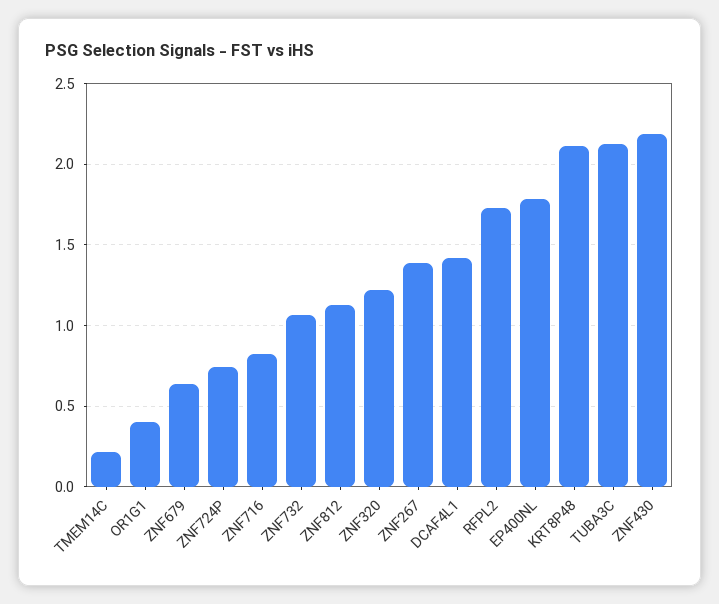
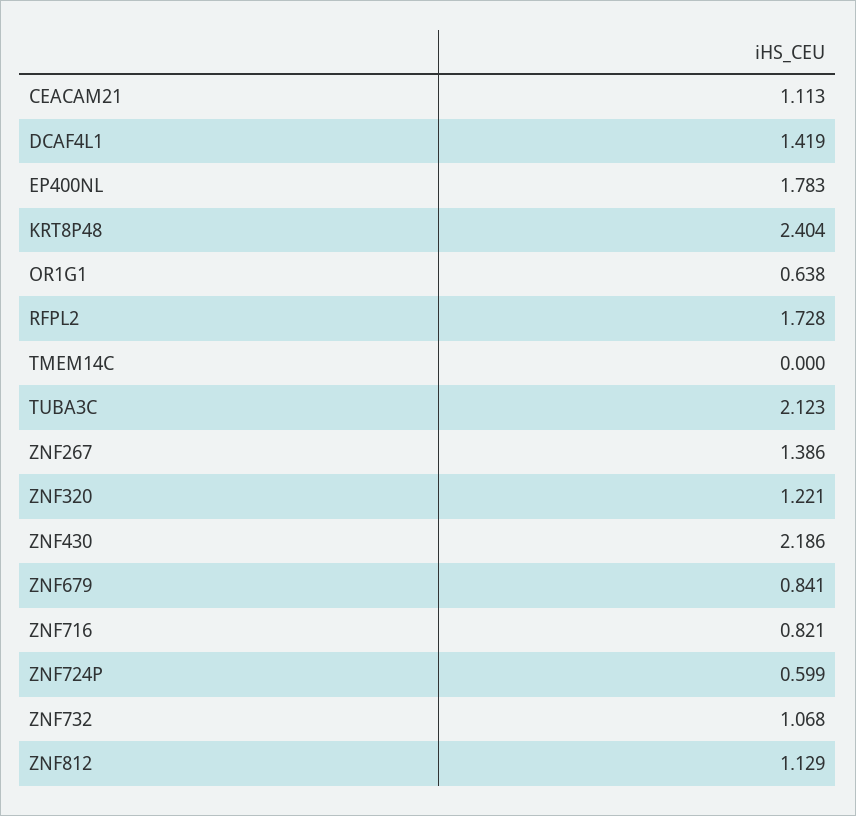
TMEM14C: 0.2 -> 0
OR1G1: 0.4 -> 0.638
ZNF679: 0.65 -> 0.841
ZNF724P: 0.75 -> 0.599
KRT8P48: 2.1 -> 2.404
CEACAM21: none -> 1.113

